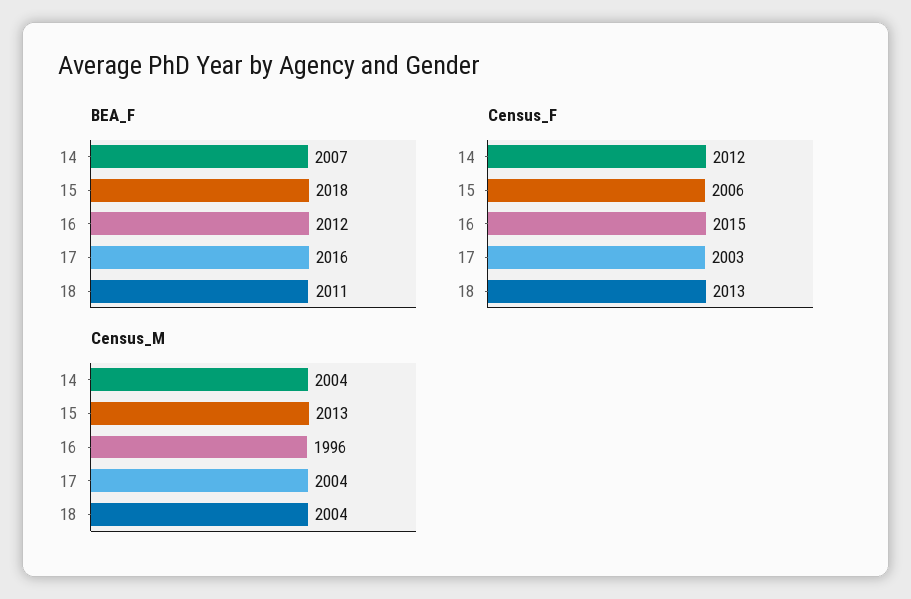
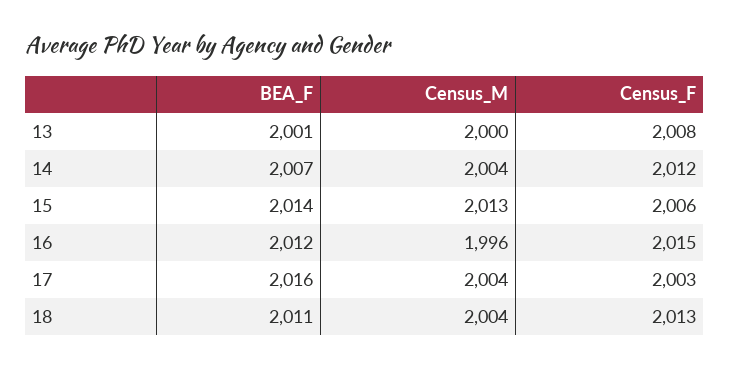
BEA_F, 15: 2018 -> 2014
BEA_F, 13: none -> 2001
Census_M, 13: none -> 2000
Census_F, 13: none -> 2008

